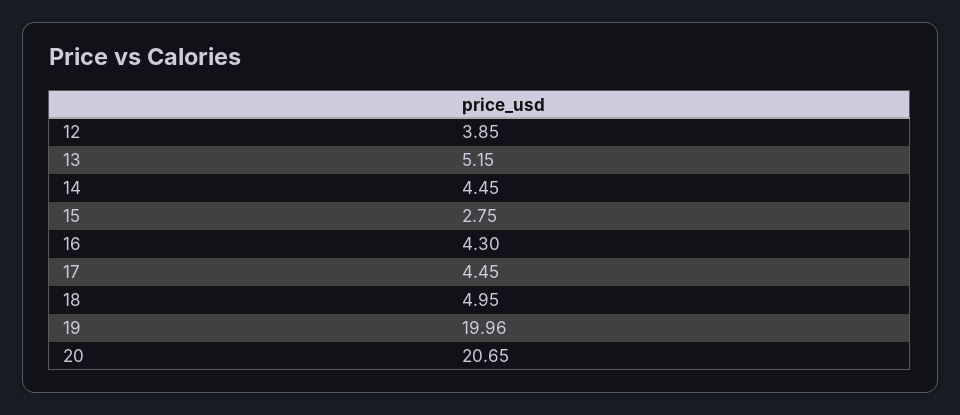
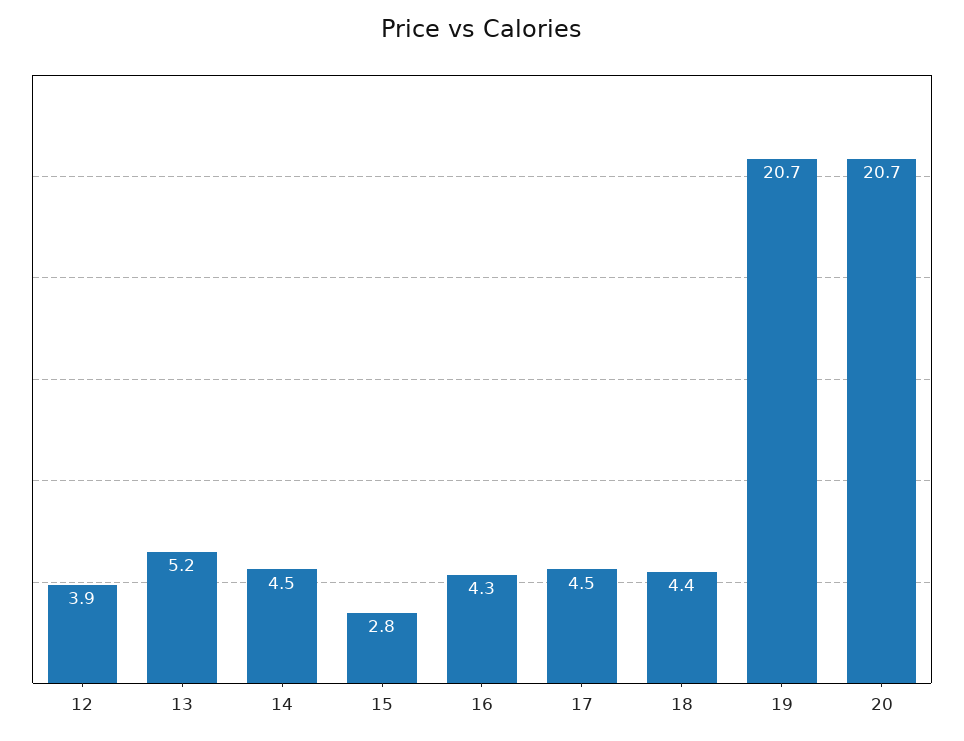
18: 4.95 -> 4.4
19: 19.96 -> 20.7

